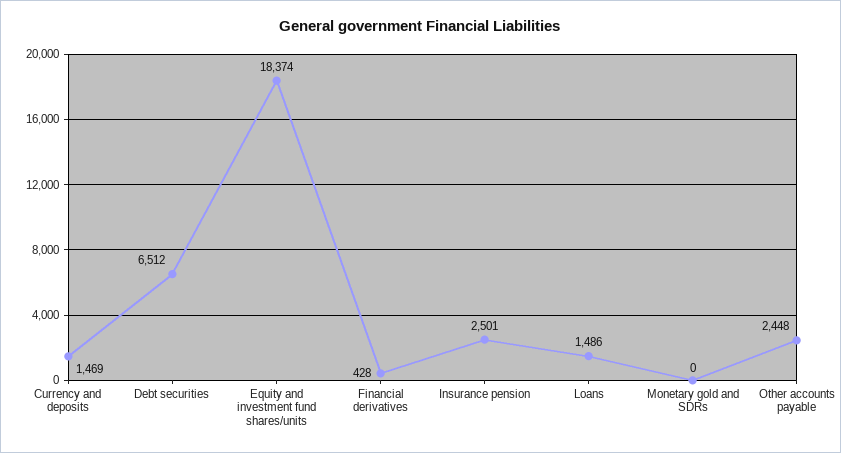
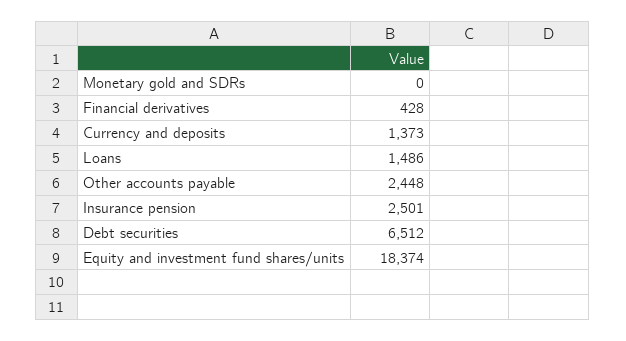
Currency and deposits: 1469 -> 1373

